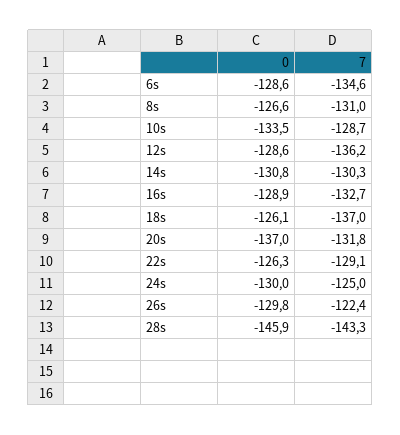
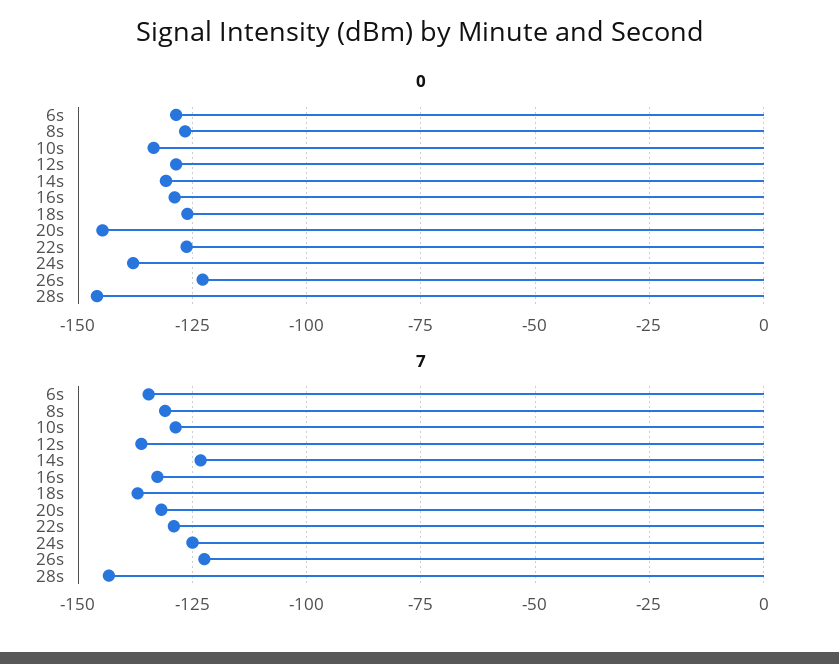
7, 14s: -130.3 -> -122.5
0, 20s: -137 -> -145
0, 24s: -130 -> -137.5
0, 26s: -129.8 -> -122.5

